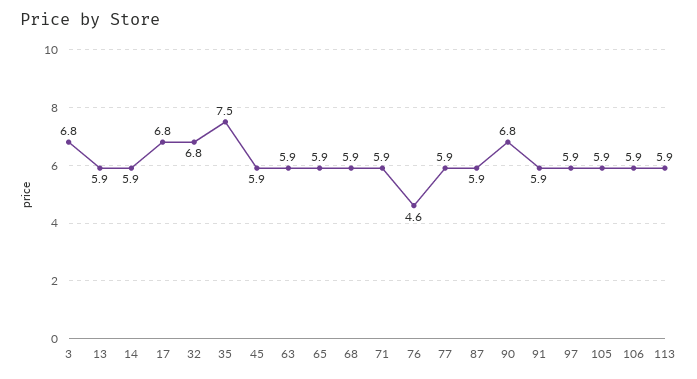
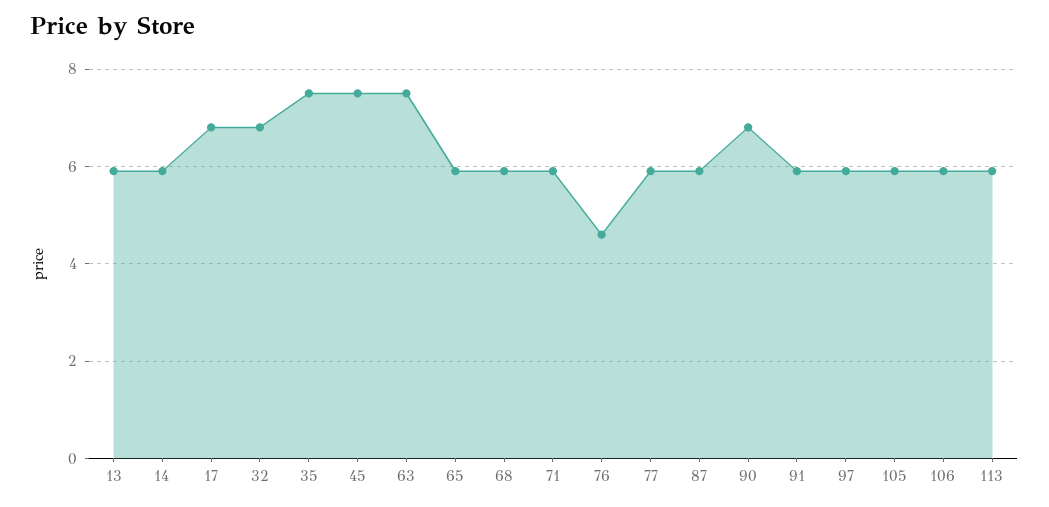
3: 6.8 -> none
45: 5.9 -> 7.5
63: 5.9 -> 7.5

